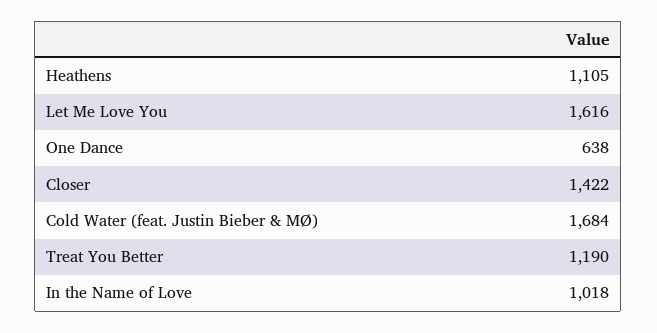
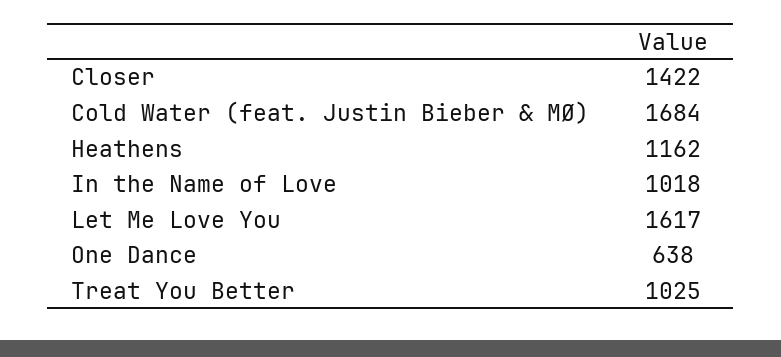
Heathens: 1105 -> 1162
Let Me Love You: 1616 -> 1617
Treat You Better: 1190 -> 1025

